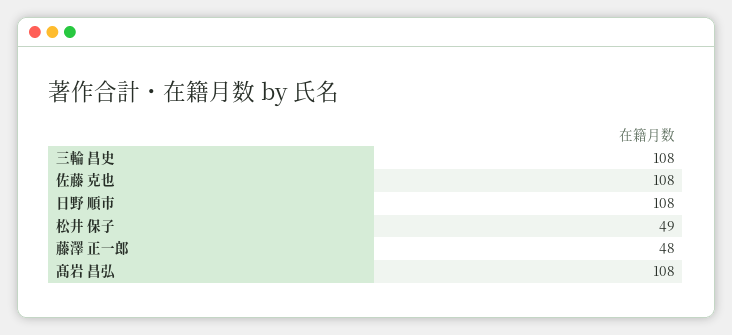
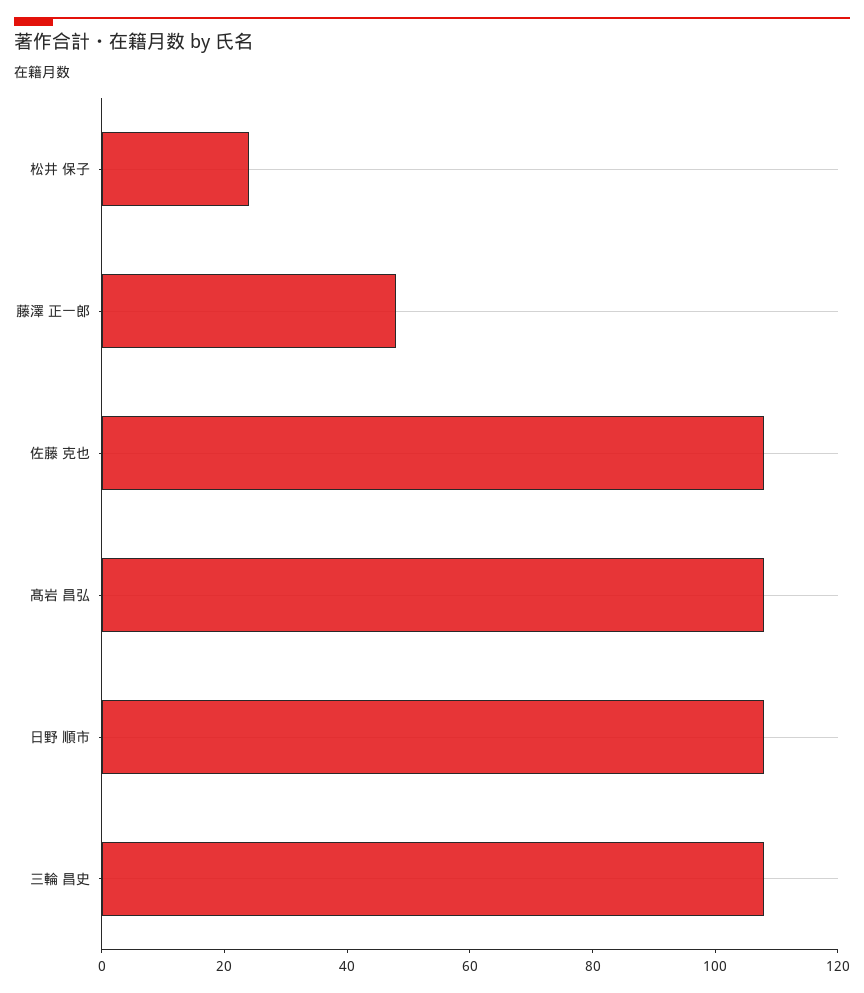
松井 保子: 49 -> 25

